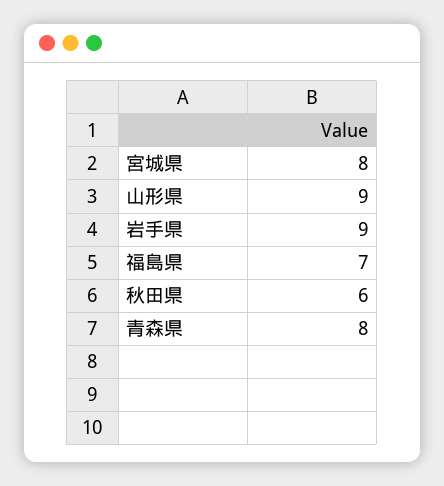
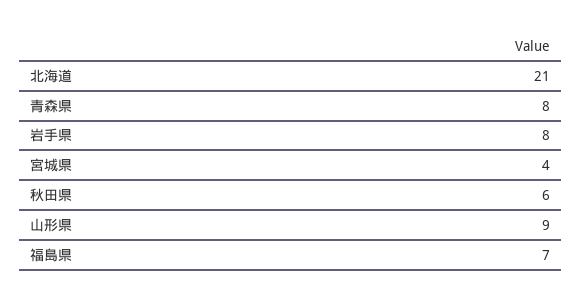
宮城県: 8 -> 4
岩手県: 9 -> 8
北海道: none -> 21

